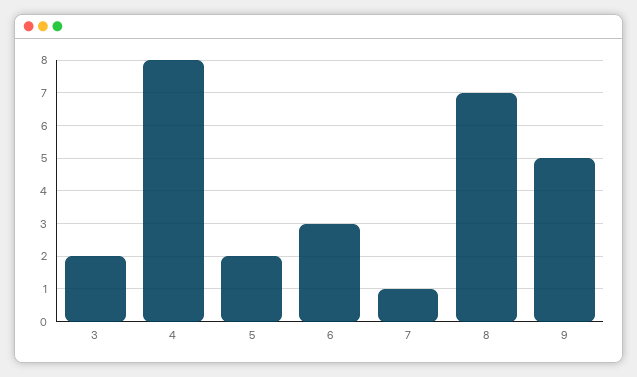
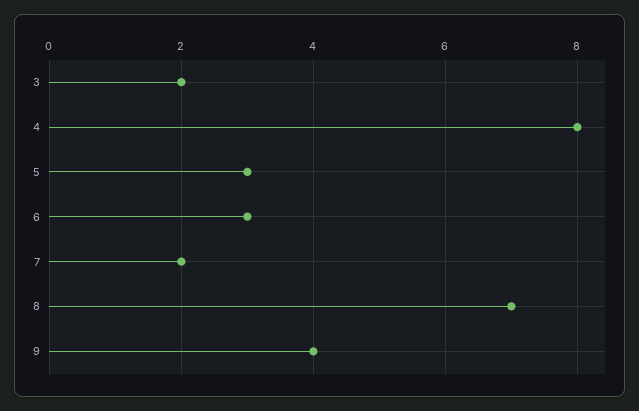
5: 2 -> 3
7: 1 -> 2
9: 5 -> 4

